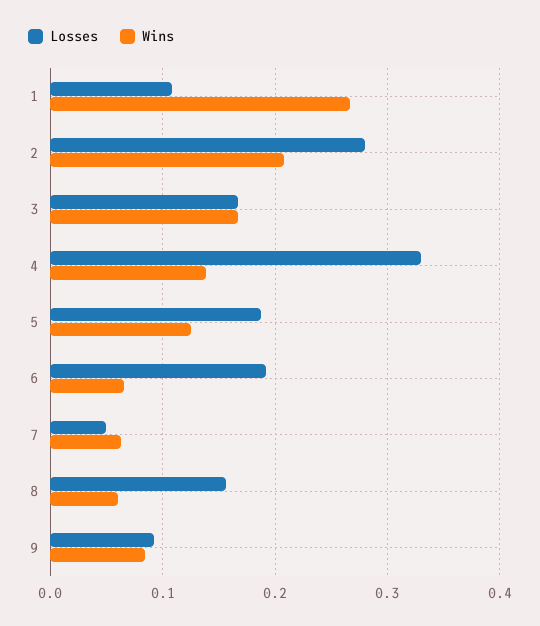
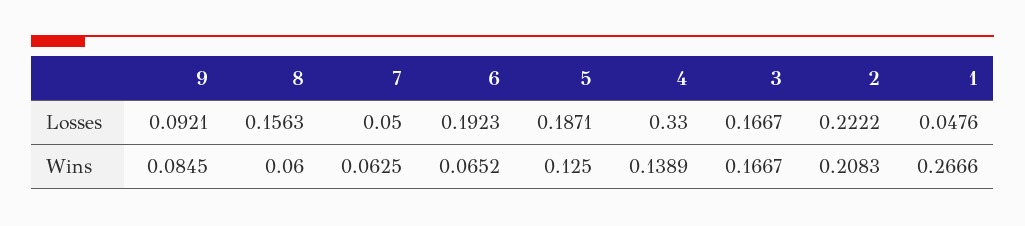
Losses, 1: 0.11 -> 0.0476
Losses, 2: 0.28 -> 0.2222

